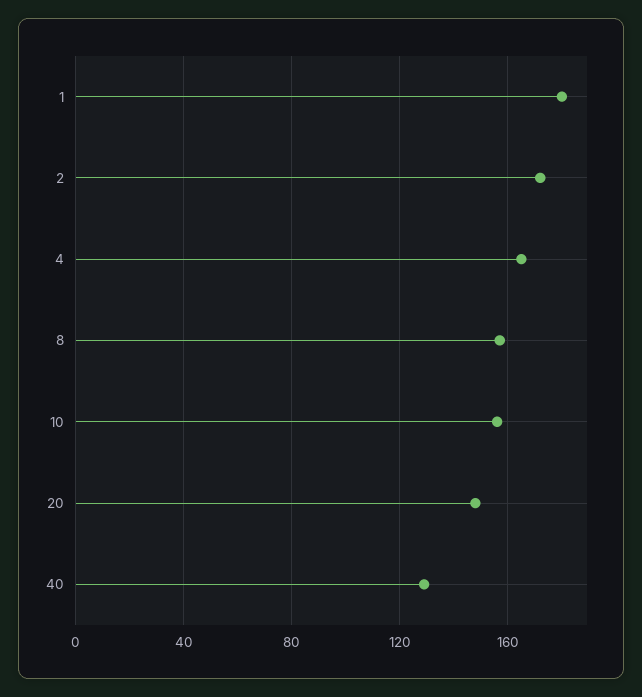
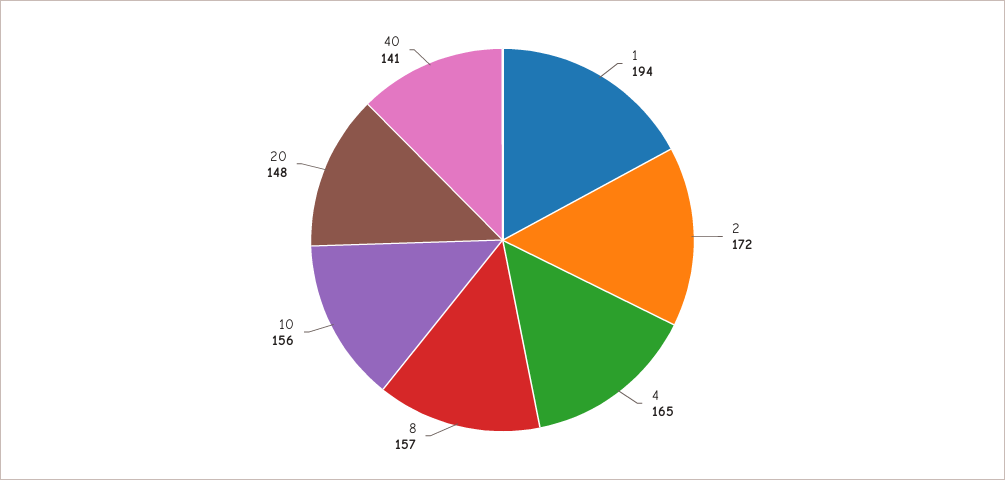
1: 180 -> 194
40: 130 -> 141

